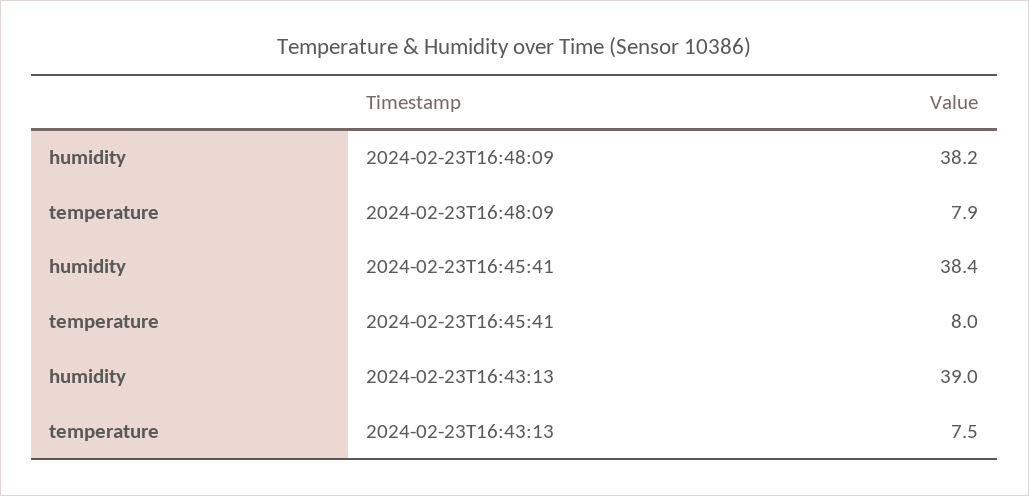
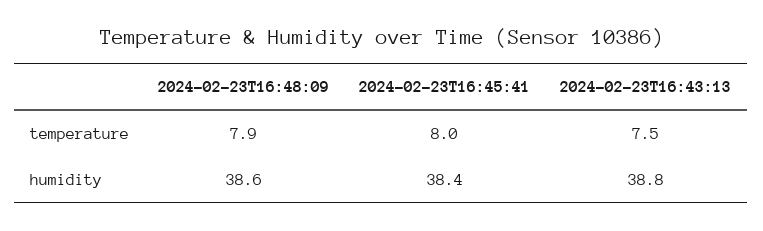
humidity, 2024-02-23T16:48:09: 38.2 -> 38.6
humidity, 2024-02-23T16:43:13: 39 -> 38.8

